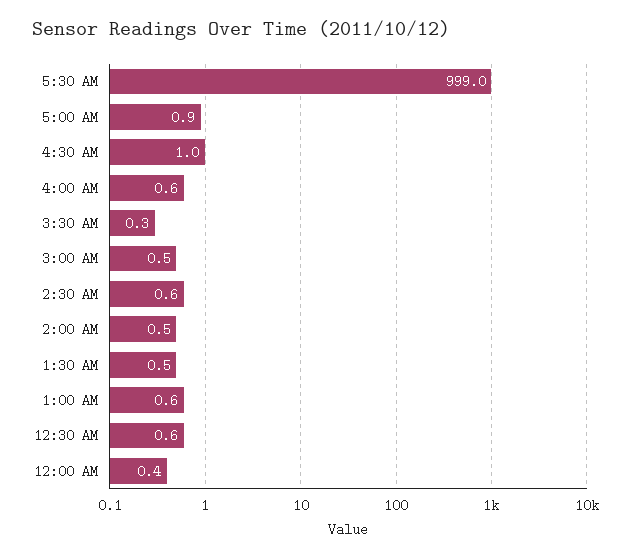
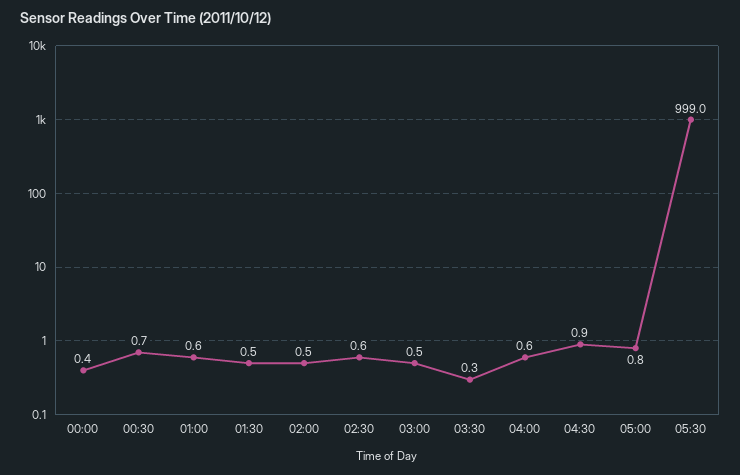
5:00 AM: 0.9 -> 0.8
4:30 AM: 1 -> 0.9
12:30 AM: 0.6 -> 0.7

